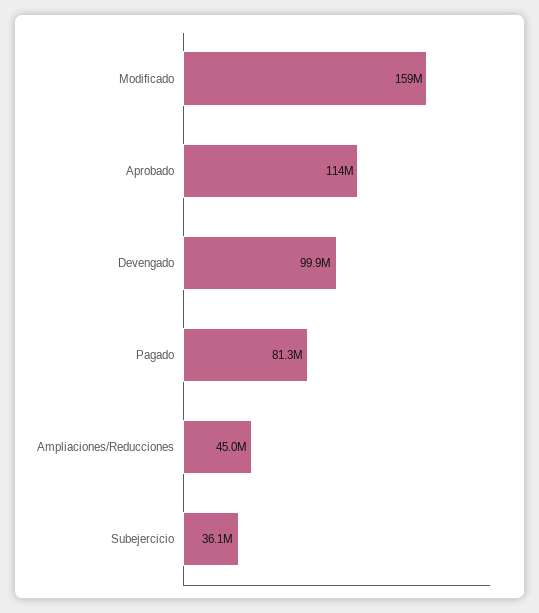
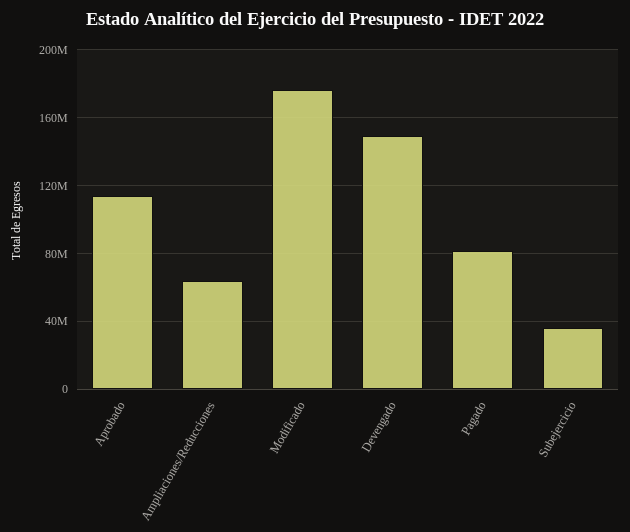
Modificado: 159000000 -> 175000000
Devengado: 99900000 -> 150000000
Ampliaciones/Reducciones: 45000000 -> 65000000

